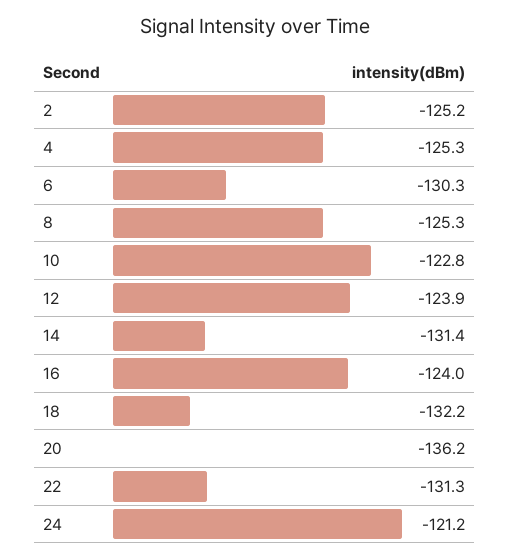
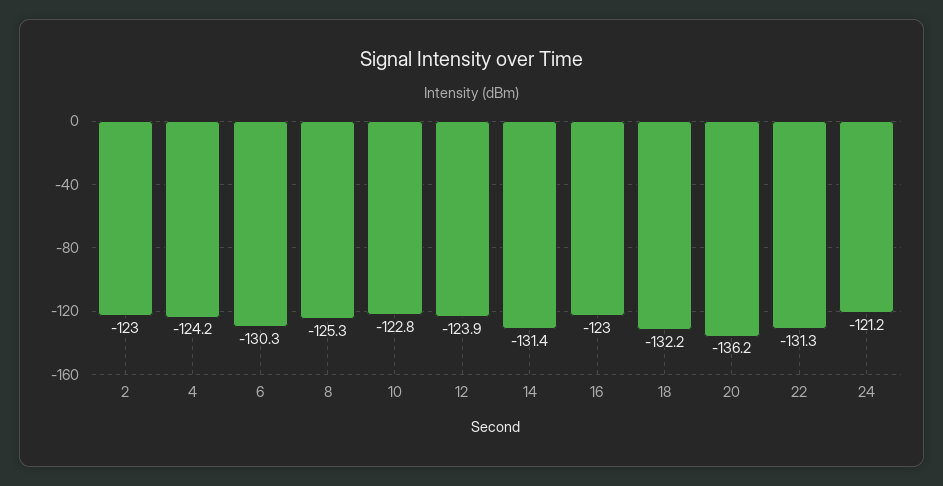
2: -125.2 -> -123
4: -125.3 -> -124.2
16: -124 -> -123

